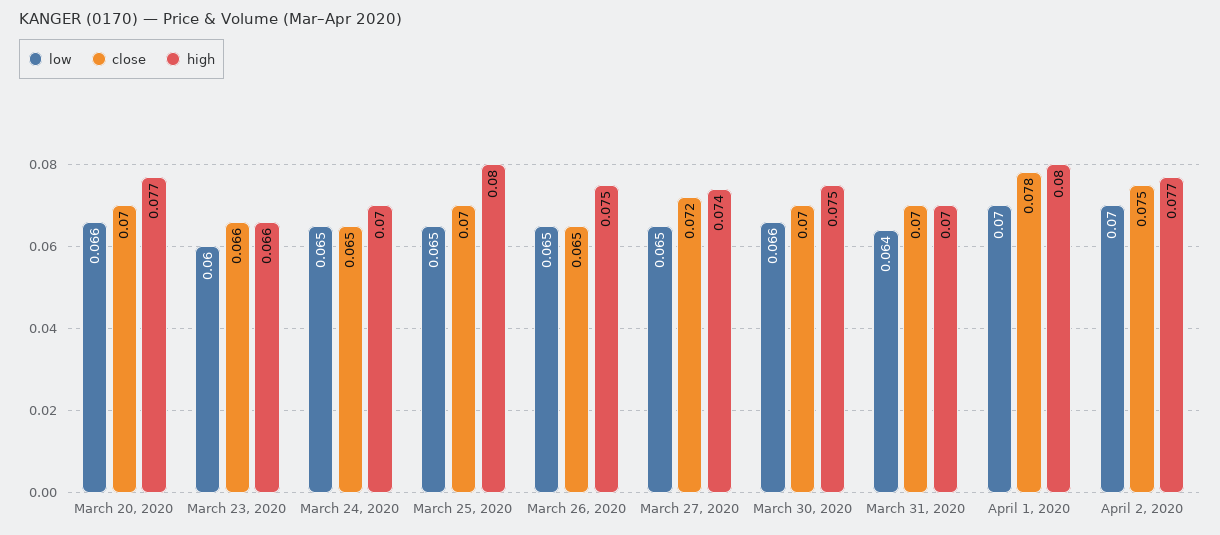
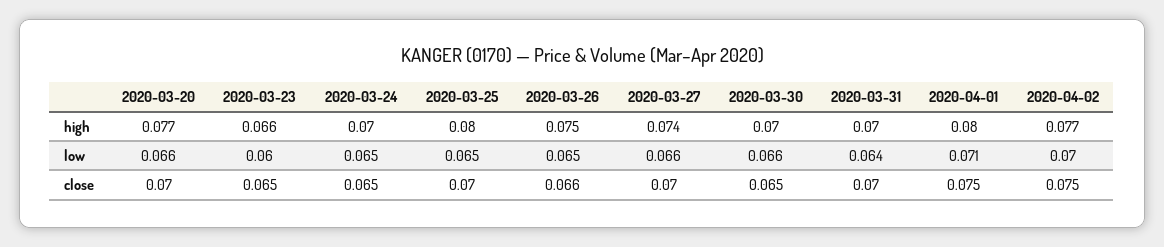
close, March 23, 2020: 0.066 -> 0.065
close, March 26, 2020: 0.065 -> 0.066
low, March 27, 2020: 0.065 -> 0.066
close, March 27, 2020: 0.072 -> 0.07
close, March 30, 2020: 0.07 -> 0.065
high, March 30, 2020: 0.075 -> 0.07
low, April 1, 2020: 0.07 -> 0.071
close, April 1, 2020: 0.078 -> 0.075

